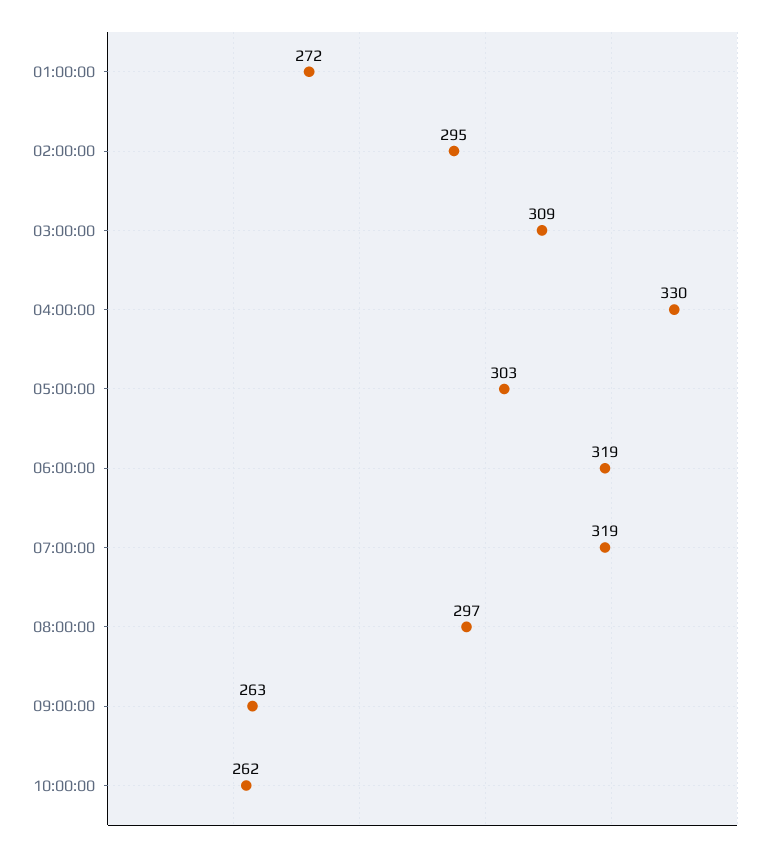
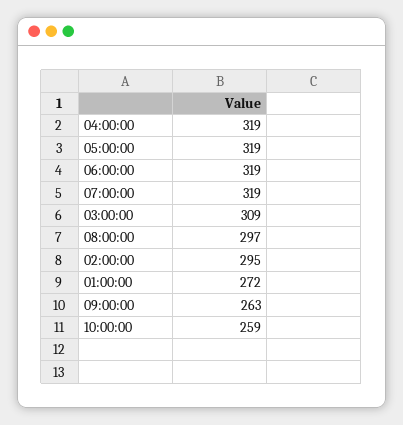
04:00:00: 330 -> 319
05:00:00: 303 -> 319
10:00:00: 262 -> 259

